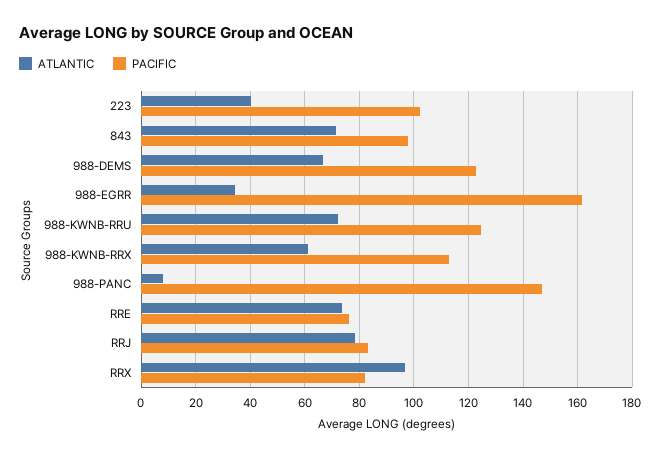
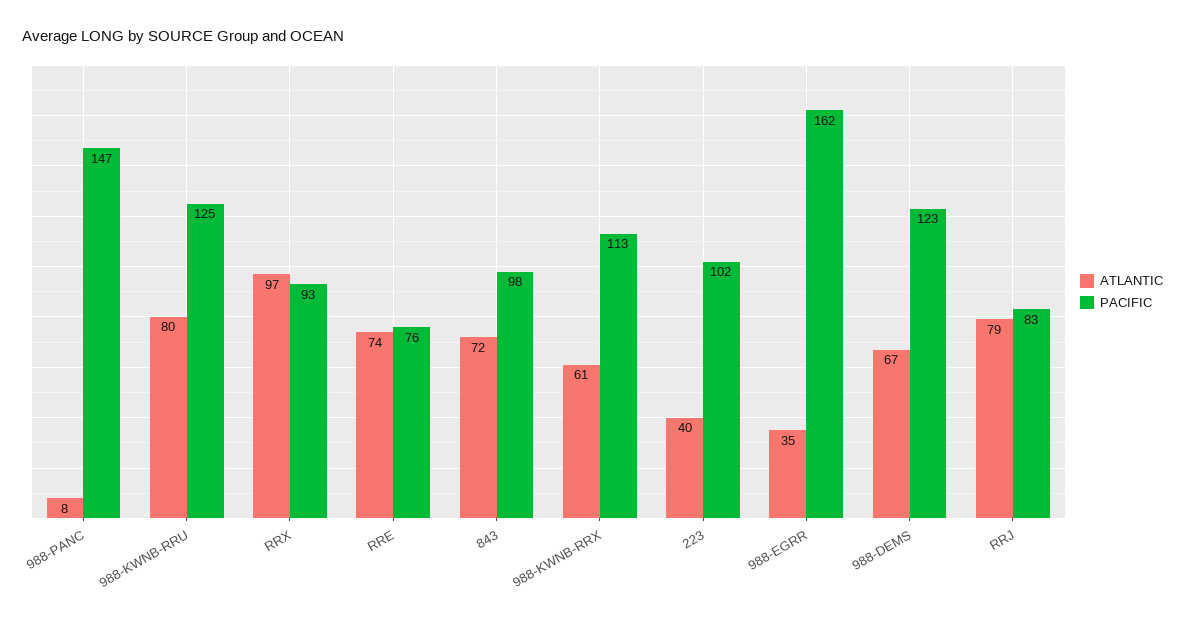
ATLANTIC, 988-KWNB-RRU: 72.5 -> 80
PACIFIC, RRX: 82.5 -> 93

